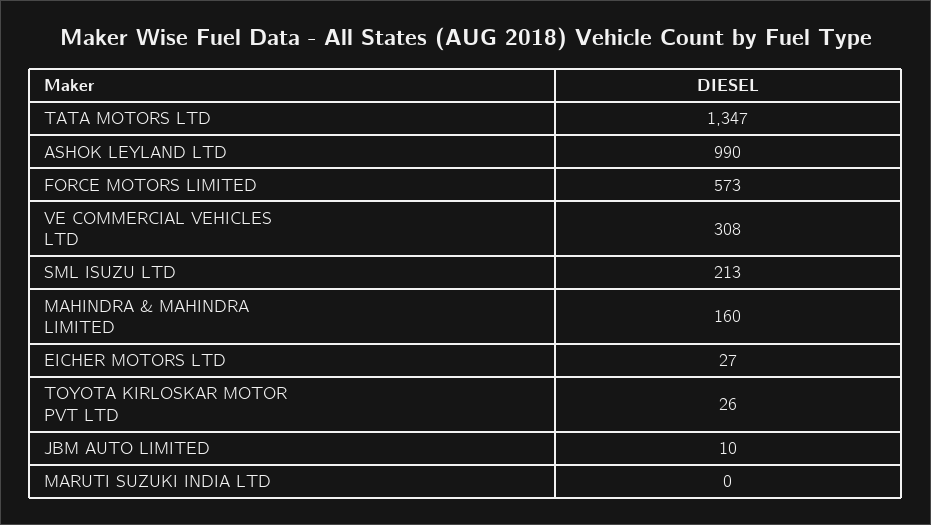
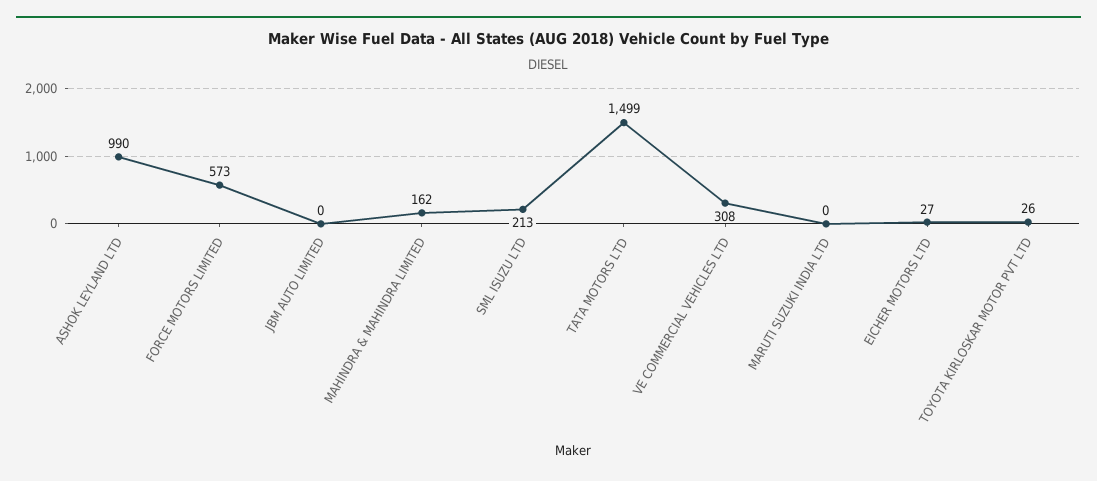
TATA MOTORS LTD: 1347 -> 1499
MAHINDRA & MAHINDRA LIMITED: 160 -> 162
JBM AUTO LIMITED: 10 -> 0

